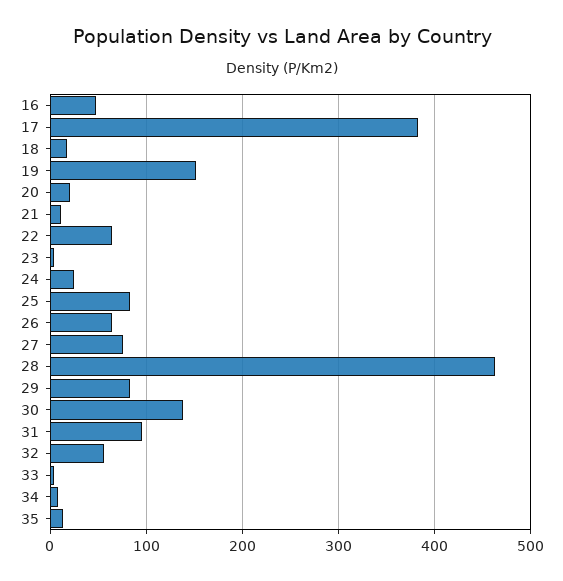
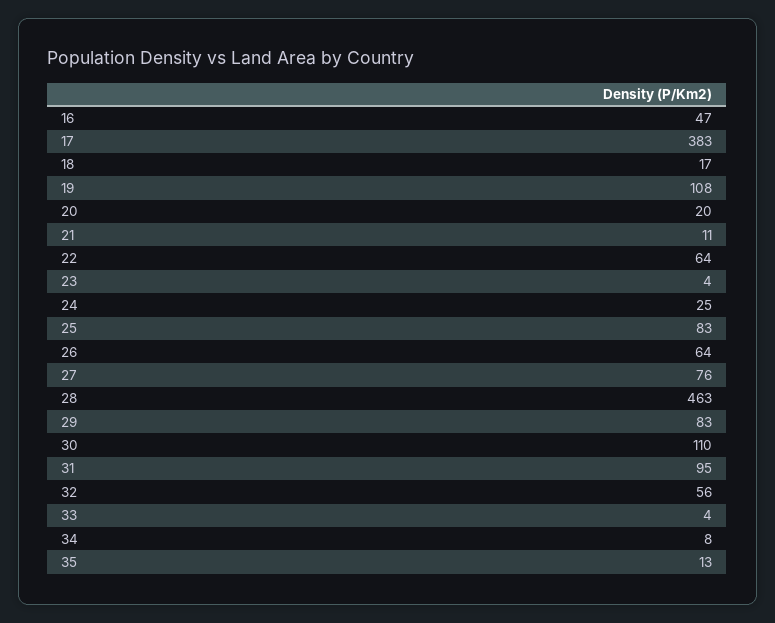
19: 150 -> 108
30: 140 -> 110

